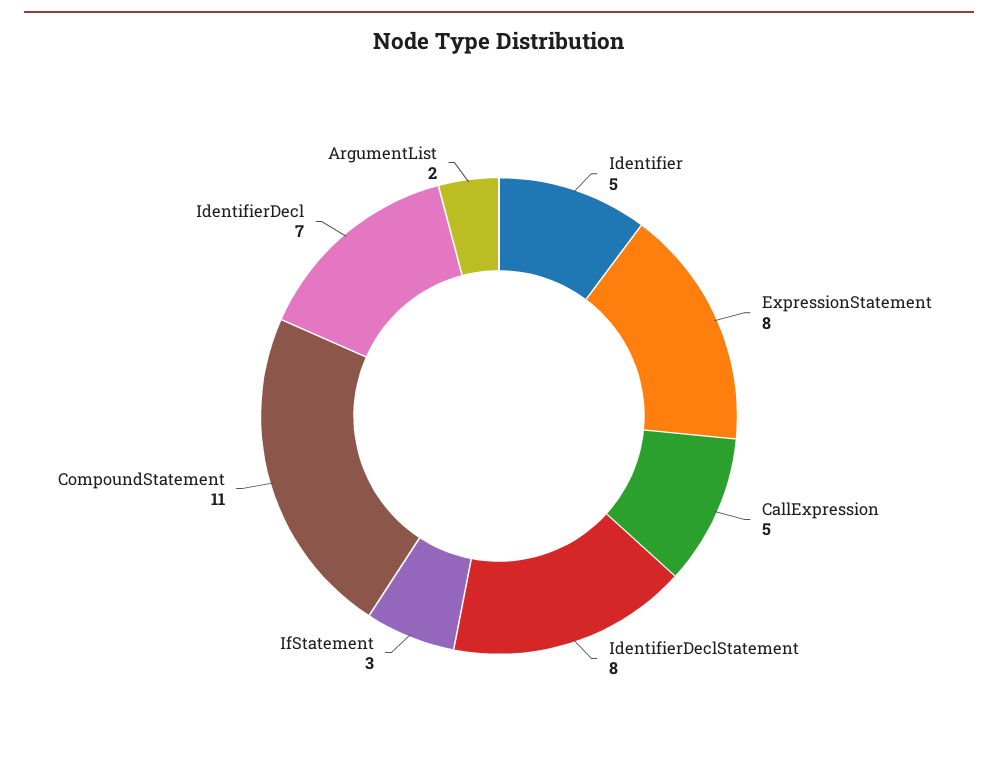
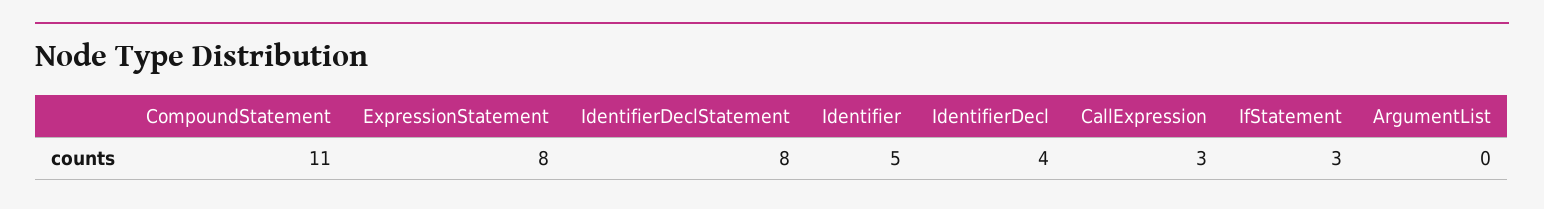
CallExpression: 5 -> 3
IdentifierDecl: 7 -> 4
ArgumentList: 2 -> 0

